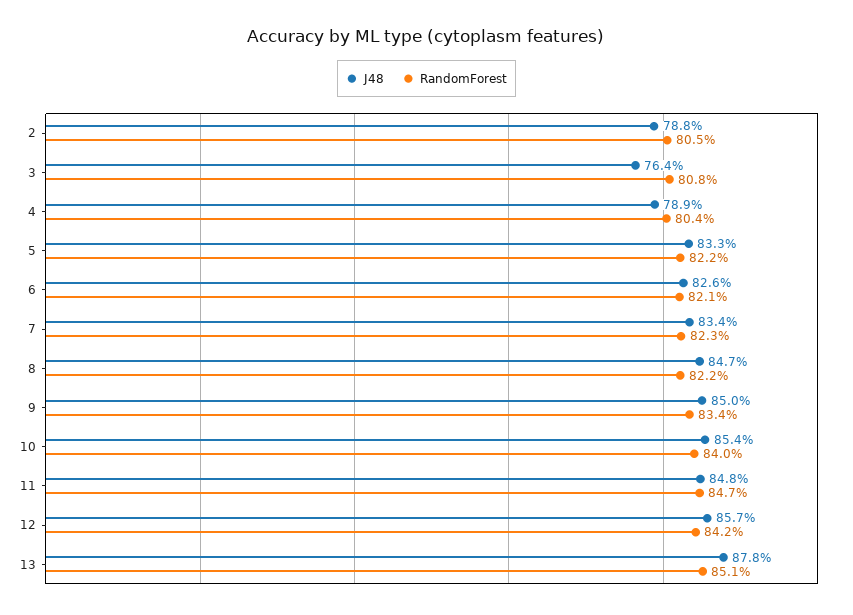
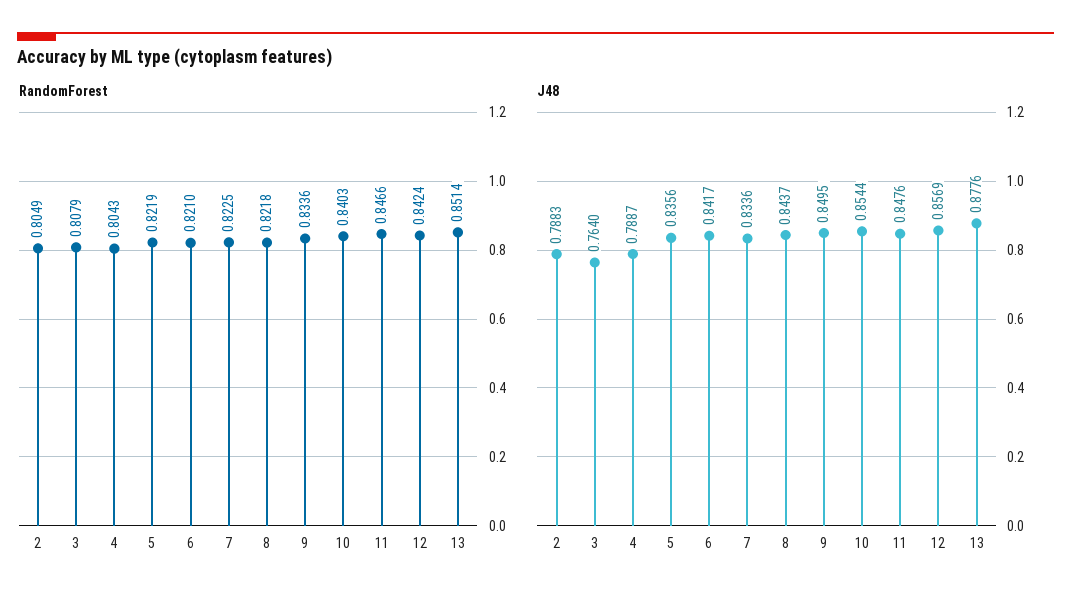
J48, 5: 0.833 -> 0.8356
J48, 6: 0.826 -> 0.8417
J48, 8: 0.847 -> 0.8437

